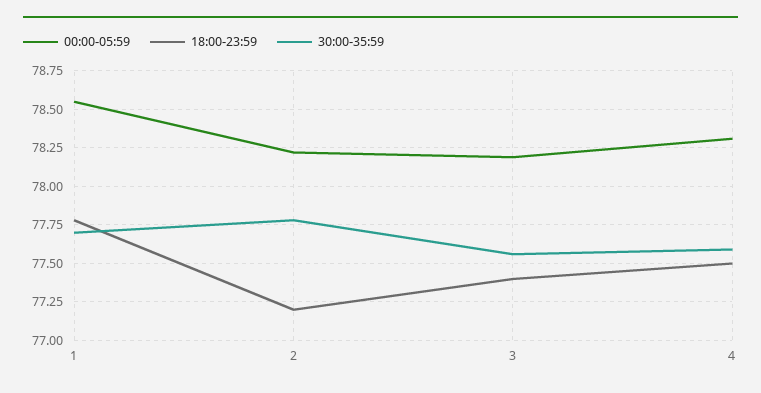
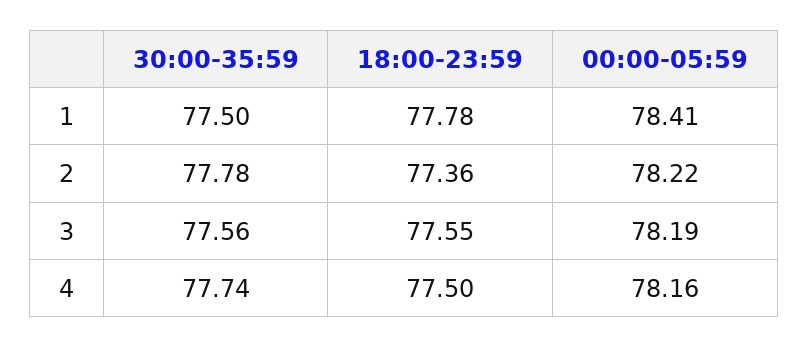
00:00-05:59, 1: 78.55 -> 78.41
30:00-35:59, 1: 77.7 -> 77.5
18:00-23:59, 2: 77.2 -> 77.36
18:00-23:59, 3: 77.4 -> 77.55
00:00-05:59, 4: 78.3 -> 78.16
30:00-35:59, 4: 77.6 -> 77.74

